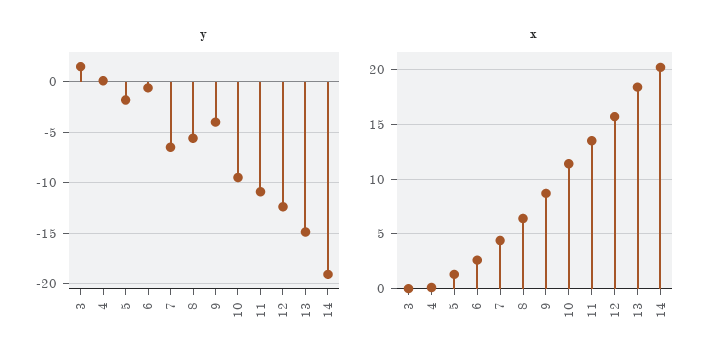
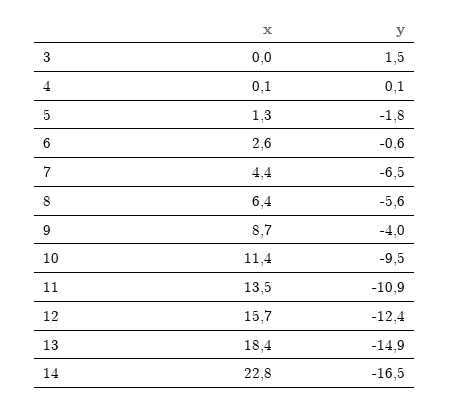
y, 14: -19 -> -16.5
x, 14: 20 -> 22.8

